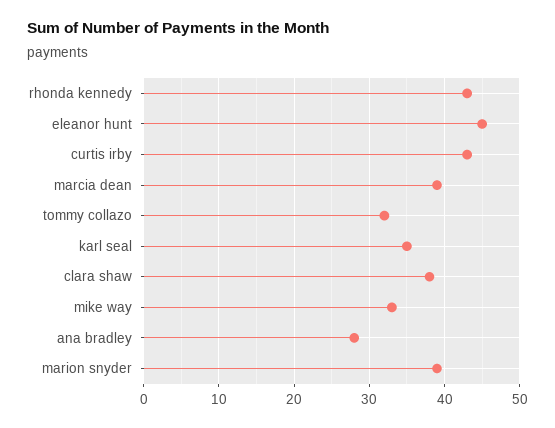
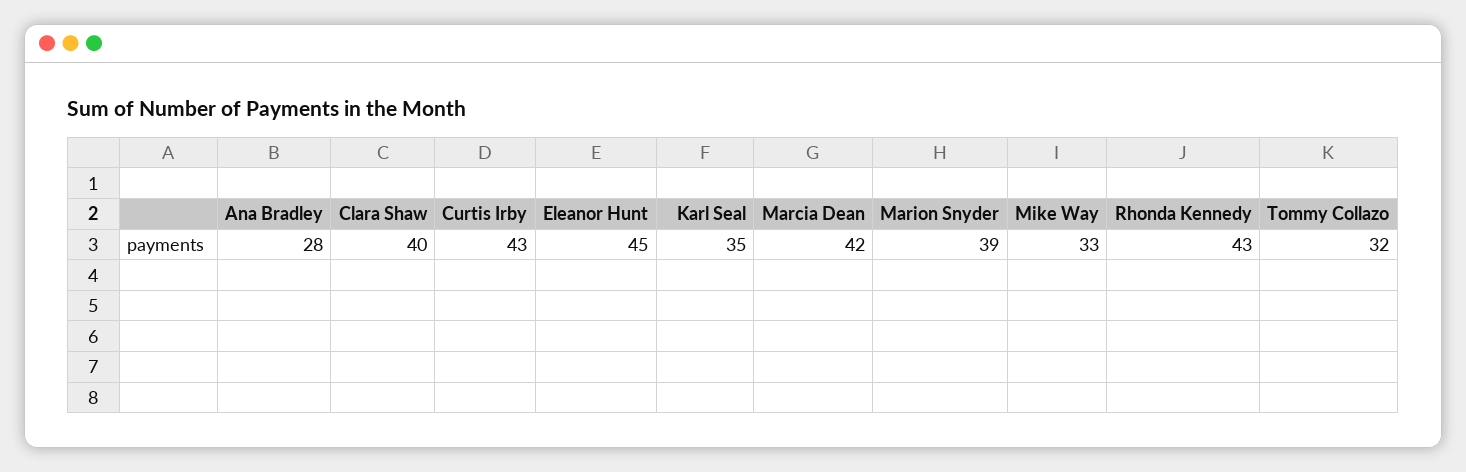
marcia dean: 39 -> 42
clara shaw: 38 -> 40

